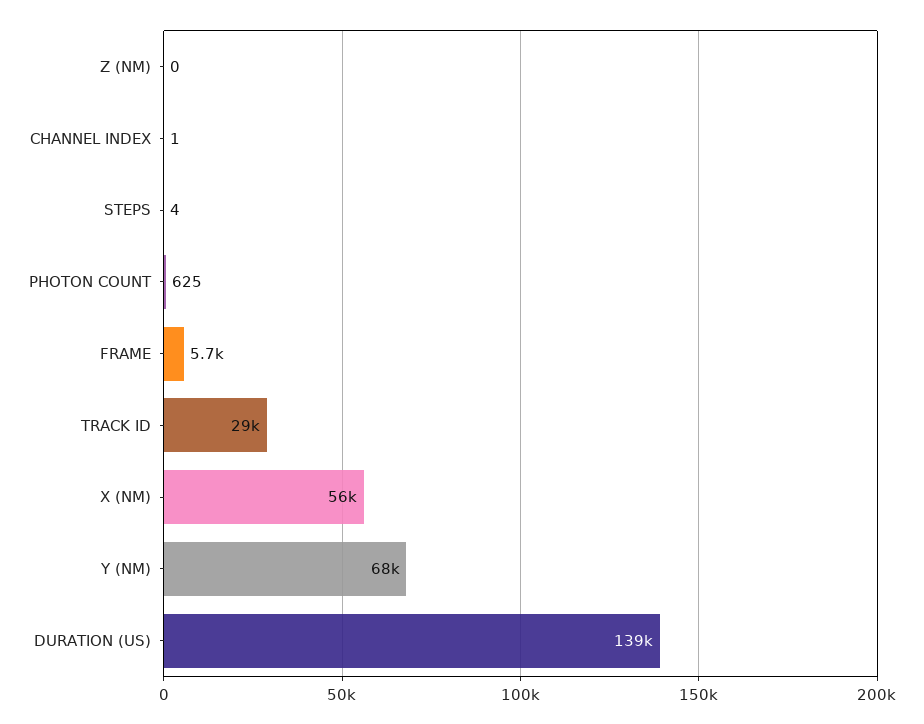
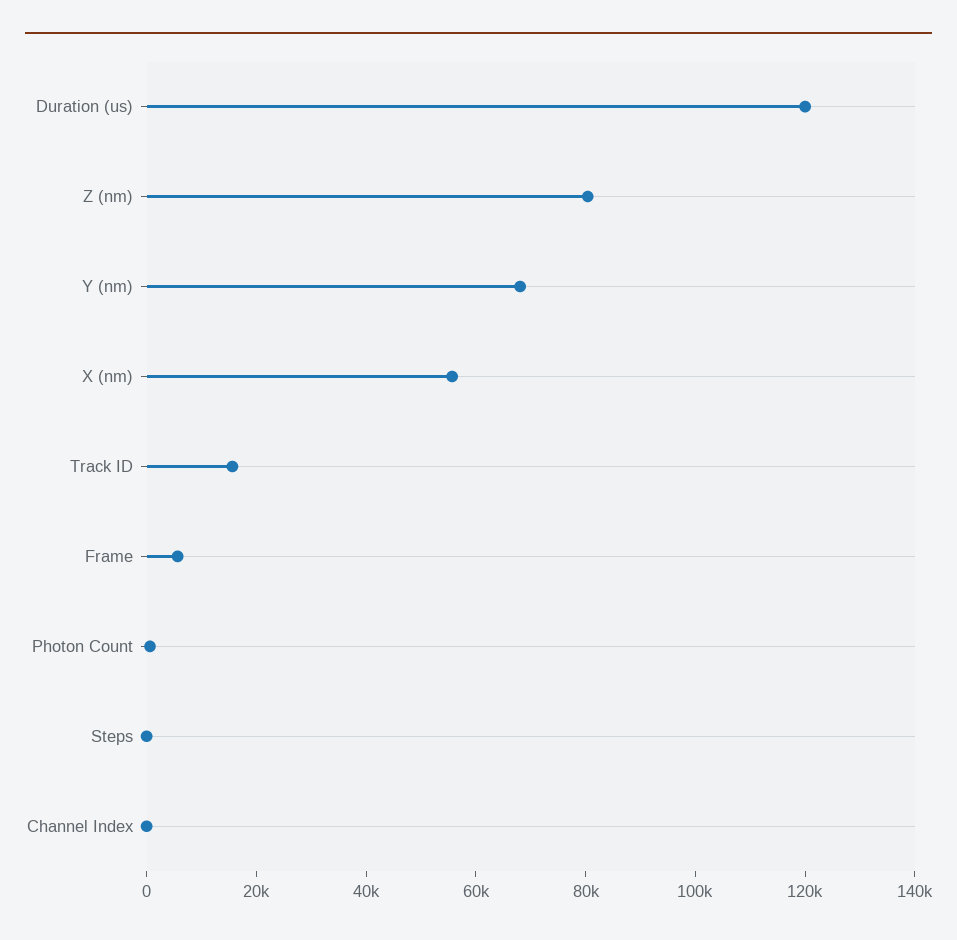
Z (NM): 0 -> 80000
TRACK ID: 29000 -> 15000
DURATION (US): 139000 -> 120000

